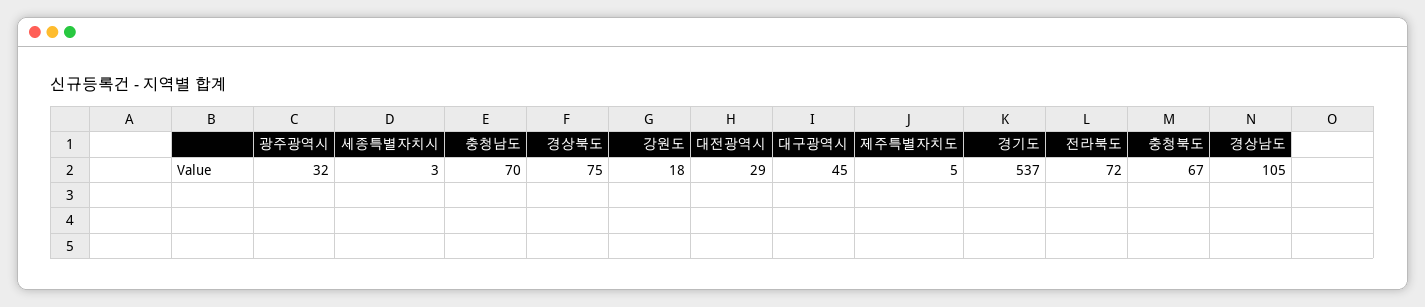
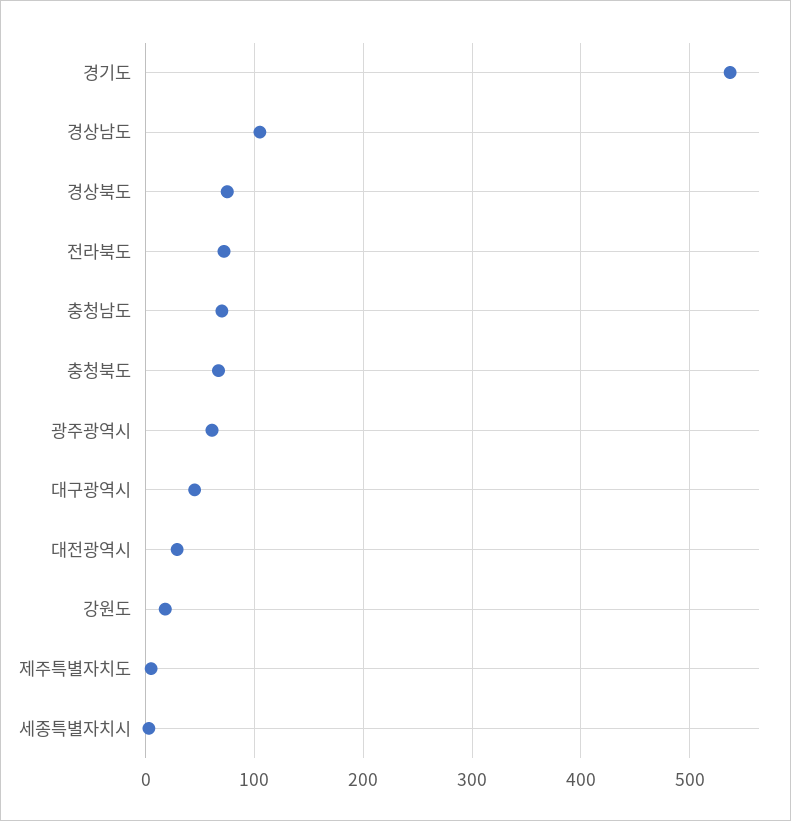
광주광역시: 32 -> 60

